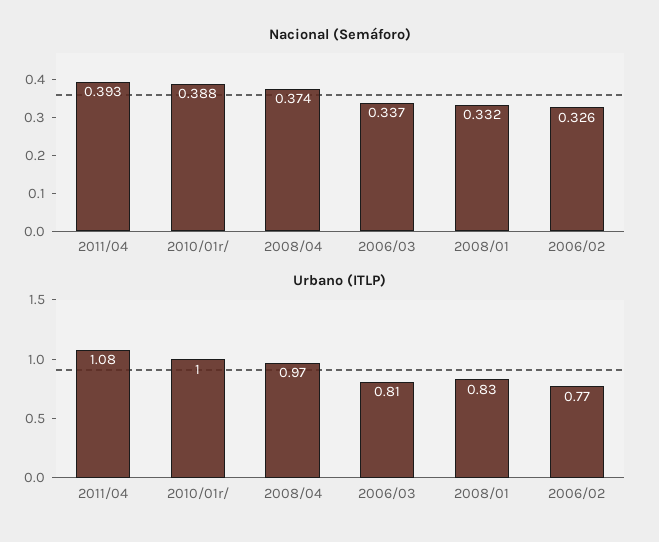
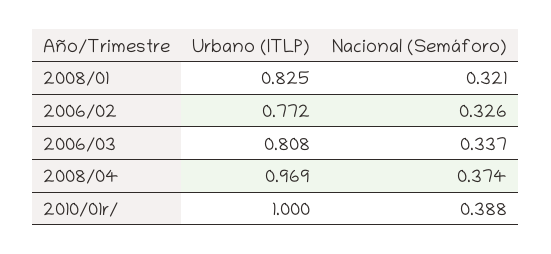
Nacional (Semáforo), 2011/04: 0.393 -> none
Nacional (Semáforo), 2008/01: 0.332 -> 0.321
Urbano (ITLP), 2011/04: 1.08 -> none

